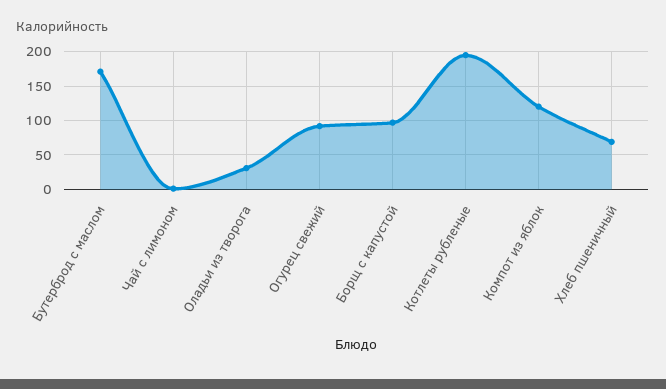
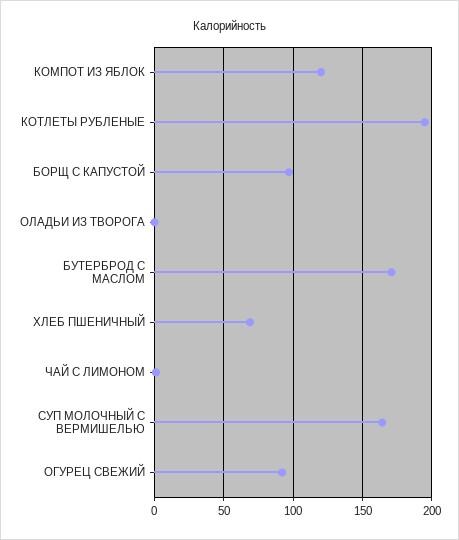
Оладьи из творога: 30 -> 0
СУП МОЛОЧНЫЙ С ВЕРМИШЕЛЬЮ: none -> 165

